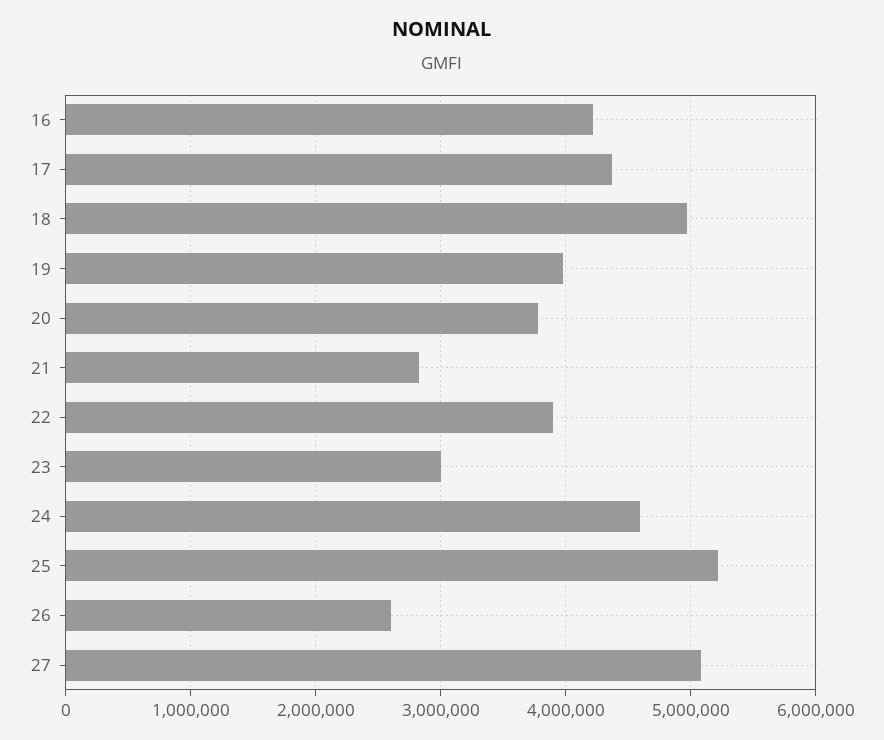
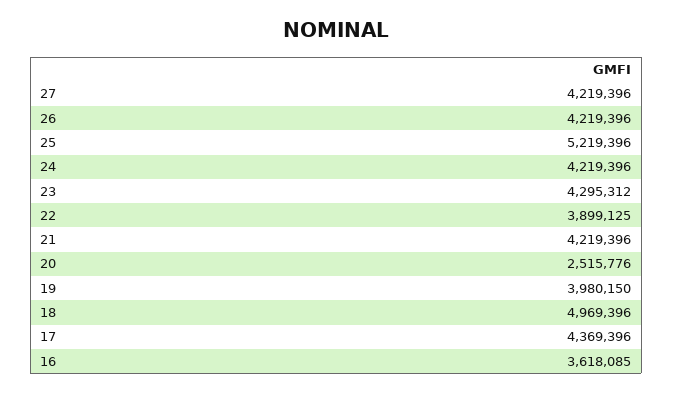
16: 4200000 -> 3618085
20: 3800000 -> 2515776
21: 2800000 -> 4219396
23: 3000000 -> 4295312
24: 4600000 -> 4219396
26: 2600000 -> 4219396
27: 5100000 -> 4219396

